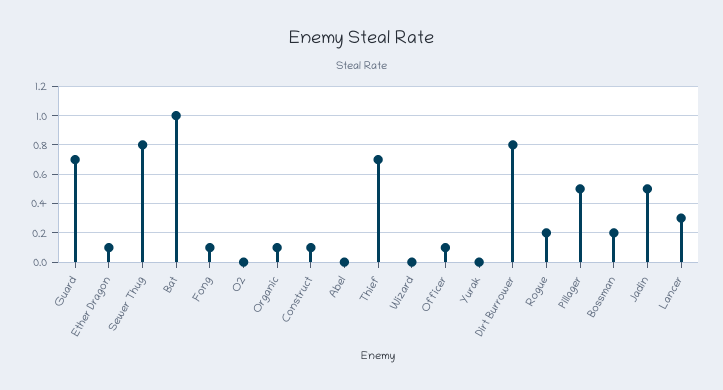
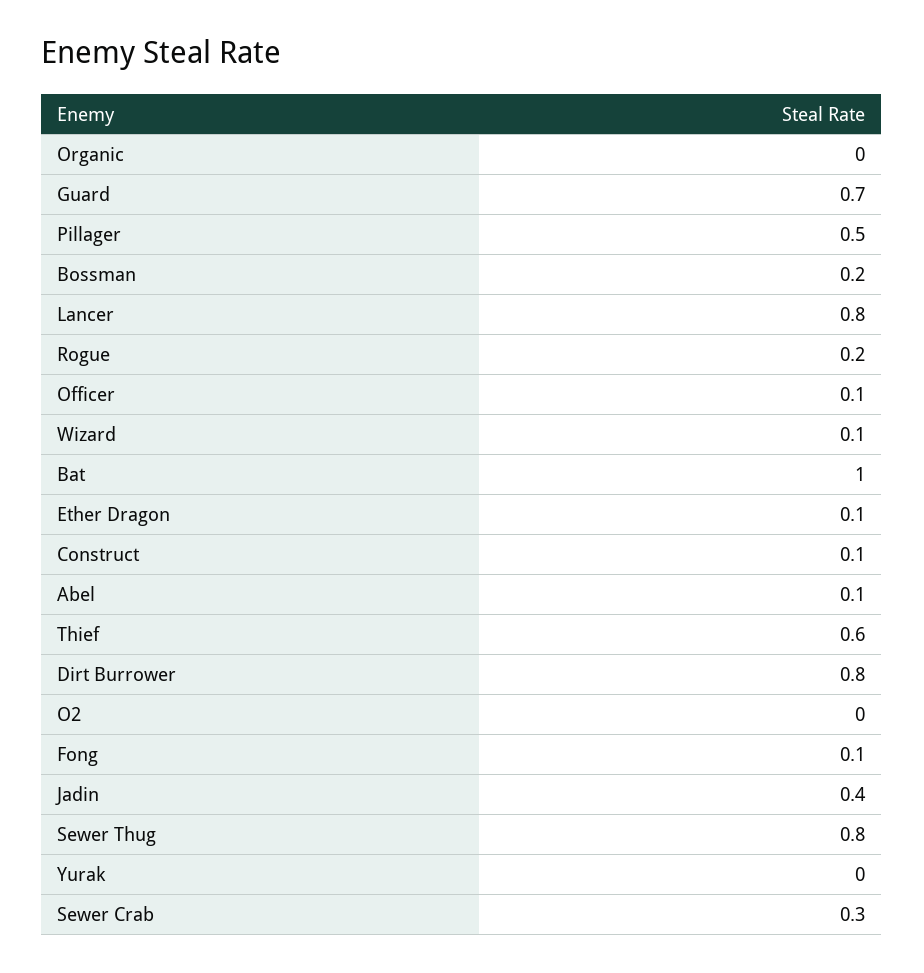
Organic: 0.1 -> 0
Abel: 0 -> 0.1
Thief: 0.7 -> 0.6
Wizard: 0 -> 0.1
Jadin: 0.5 -> 0.4
Lancer: 0.3 -> 0.8
Sewer Crab: none -> 0.3

